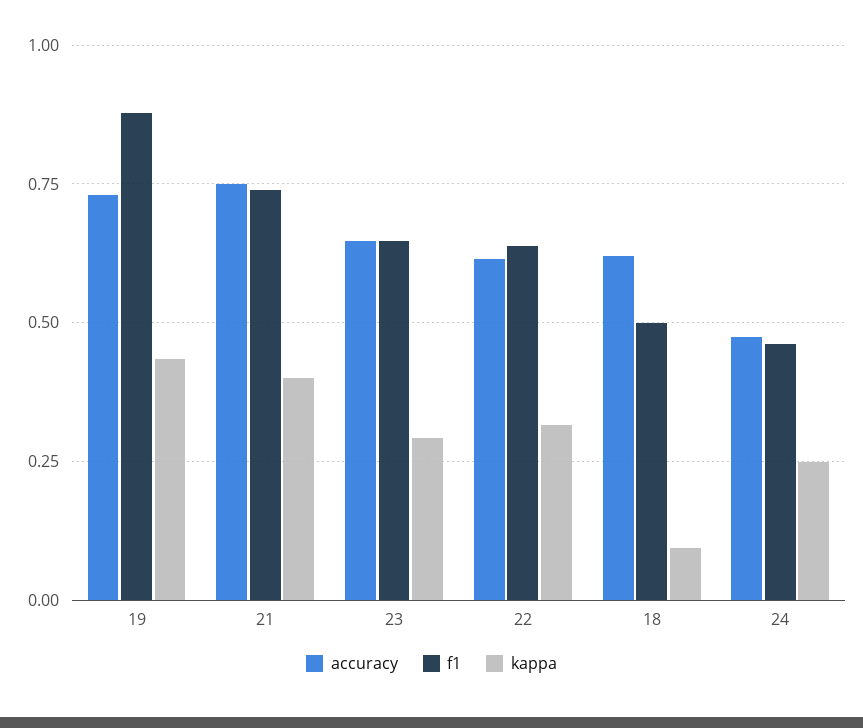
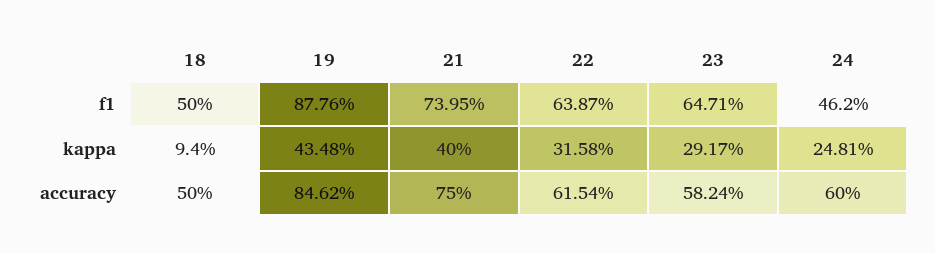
accuracy, 19: 0.725 -> 0.8462
accuracy, 23: 0.65 -> 0.5824
accuracy, 18: 0.625 -> 0.5
accuracy, 24: 0.475 -> 0.6

